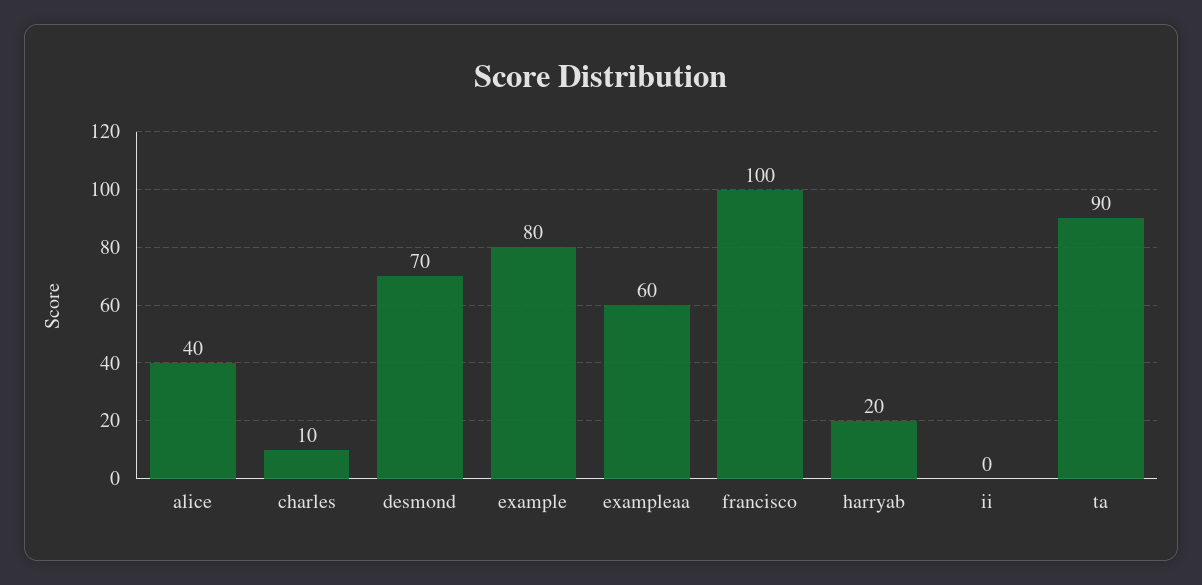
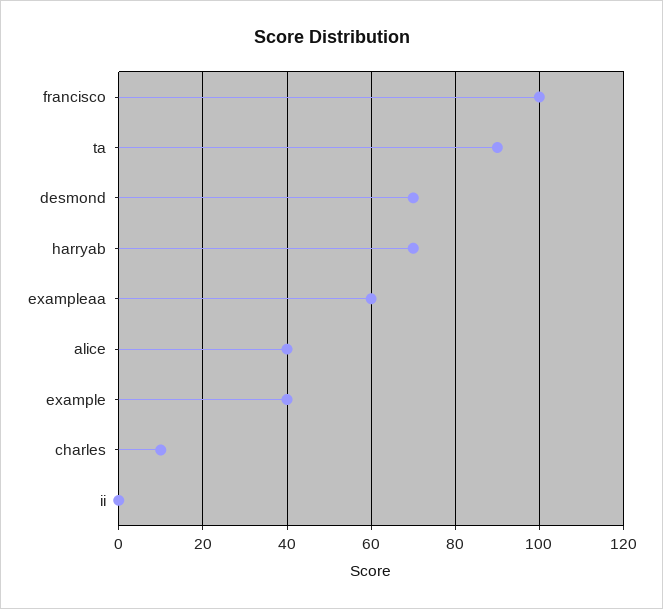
example: 80 -> 40
harryab: 20 -> 70

